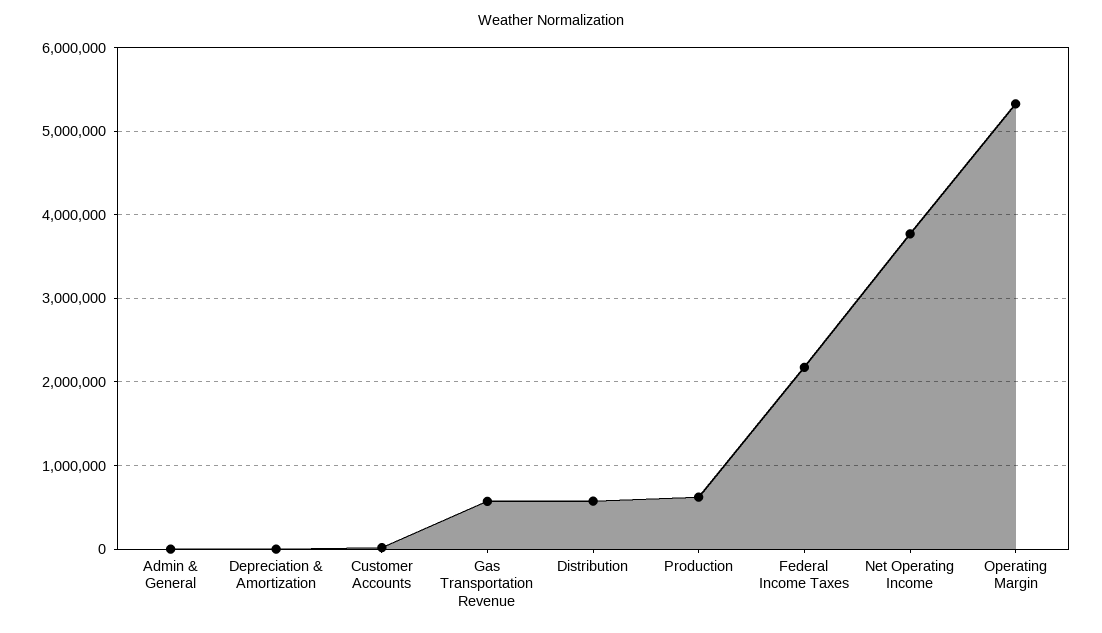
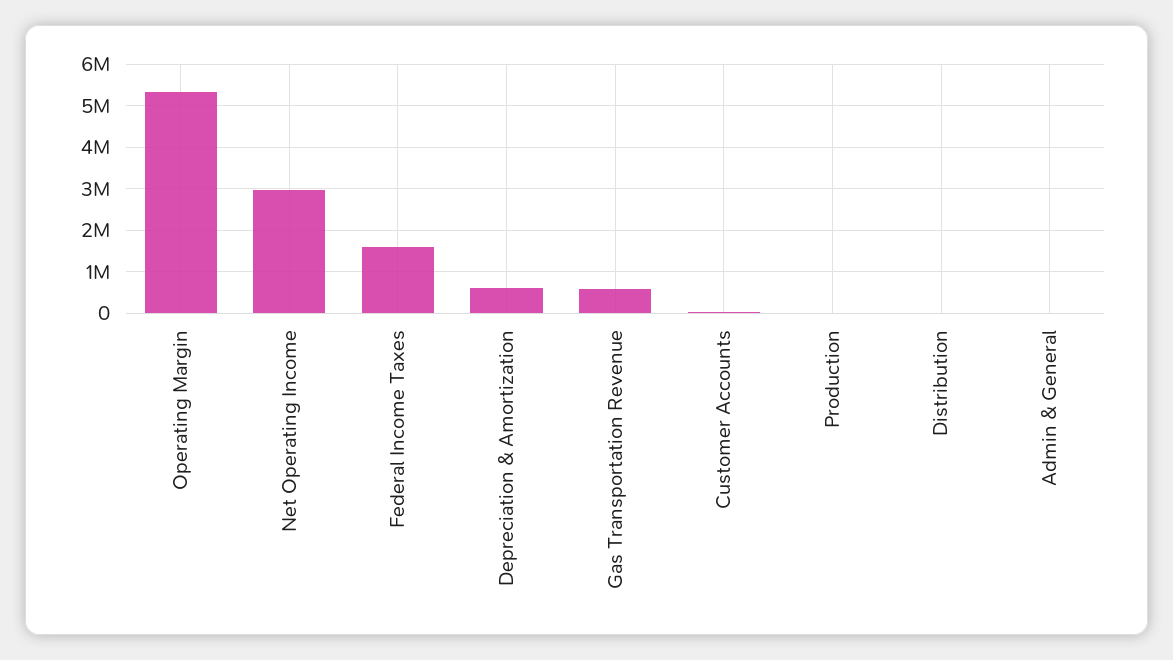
Depreciation & Amortization: 0 -> 600000
Distribution: 600000 -> 0
Production: 600000 -> 0
Federal Income Taxes: 2200000 -> 1600000
Net Operating Income: 3800000 -> 3000000

